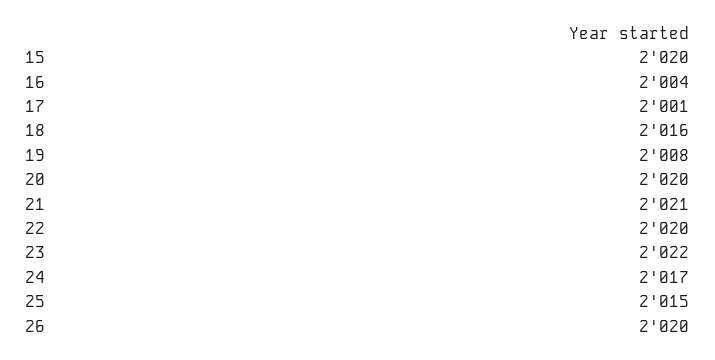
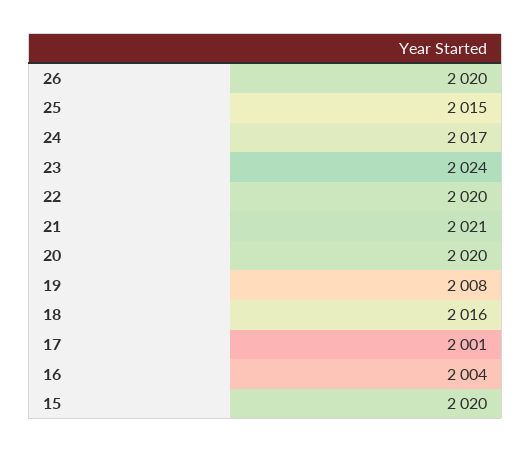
23: 2022 -> 2024

